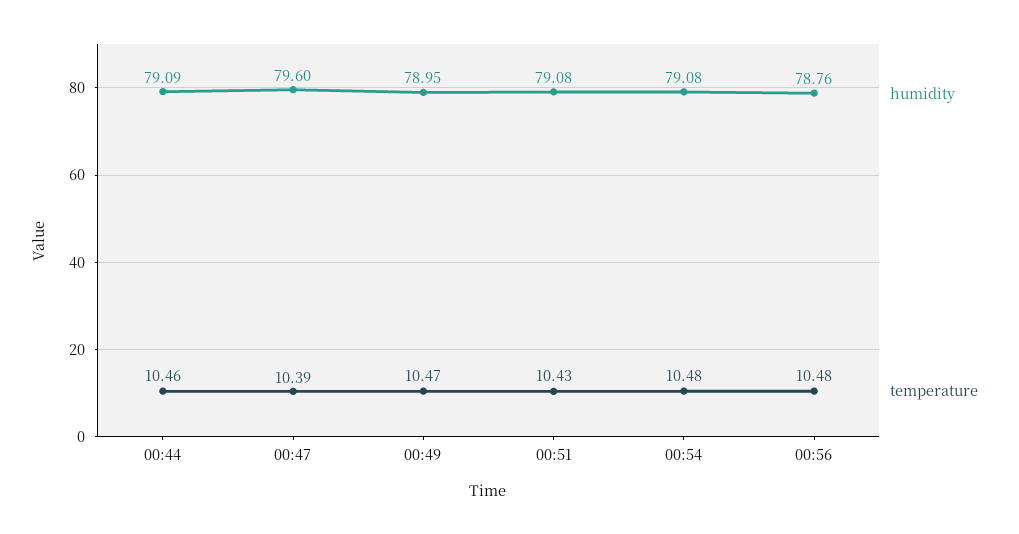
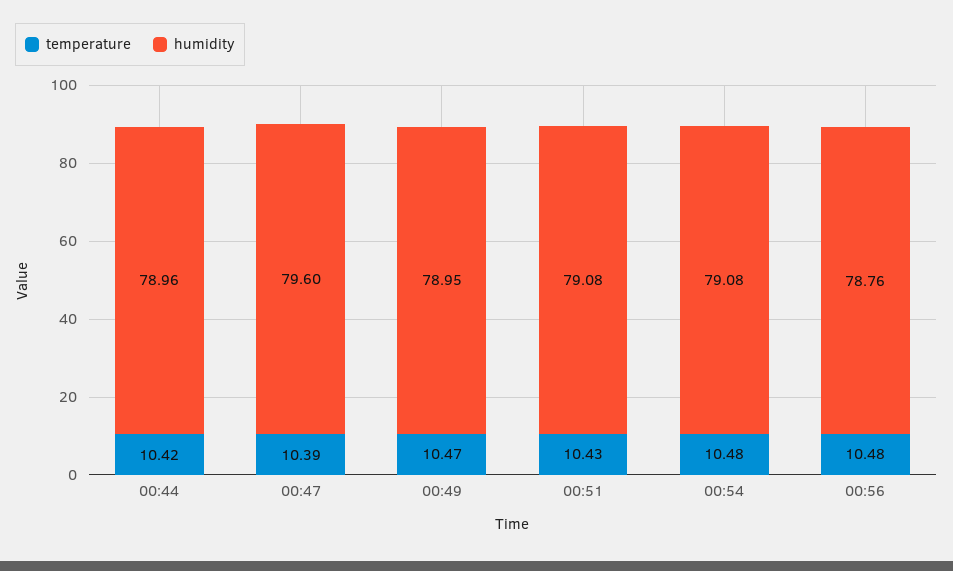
humidity, 00:44: 79.09 -> 78.96
temperature, 00:44: 10.46 -> 10.42

